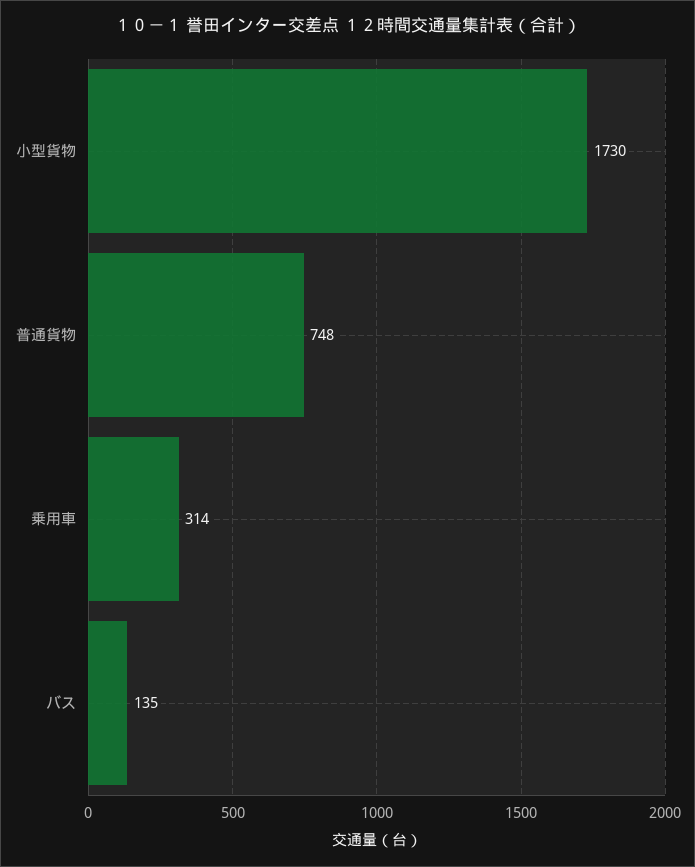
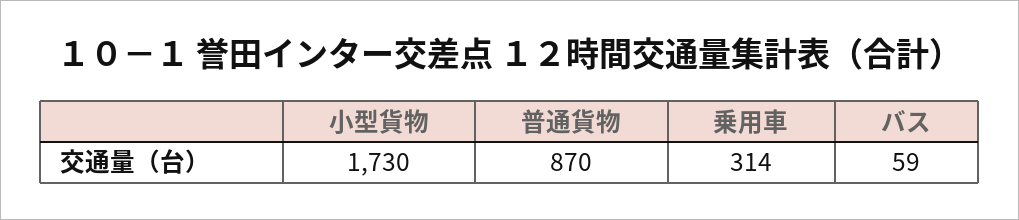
普通貨物: 748 -> 870
バス: 135 -> 59

